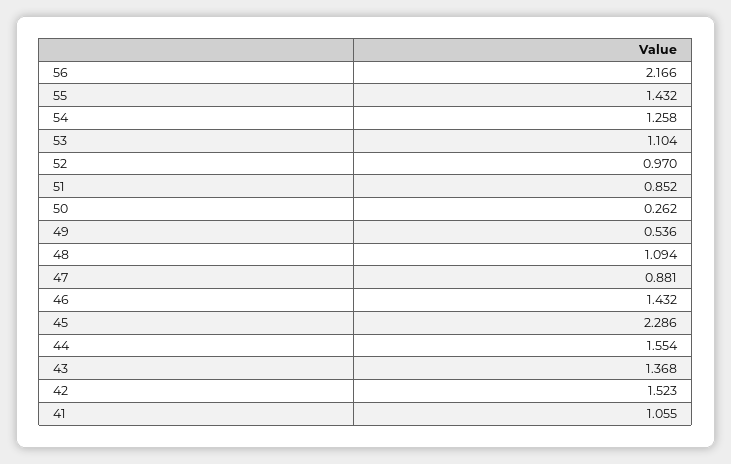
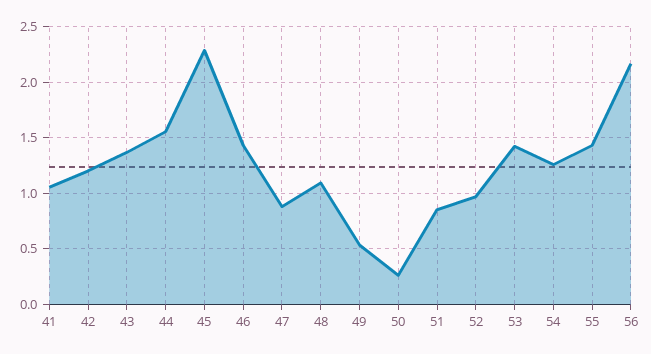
53: 1.104 -> 1.4
42: 1.523 -> 1.2

